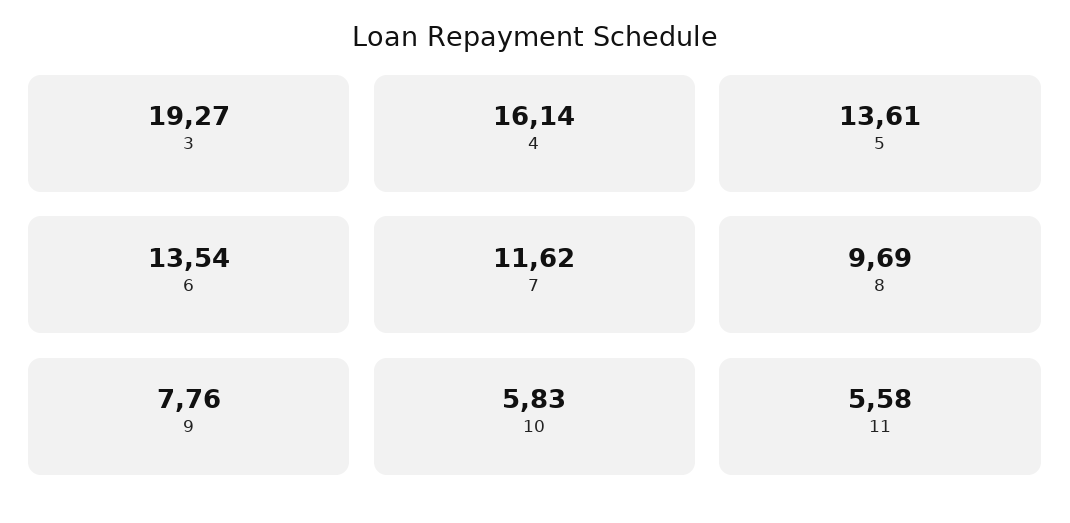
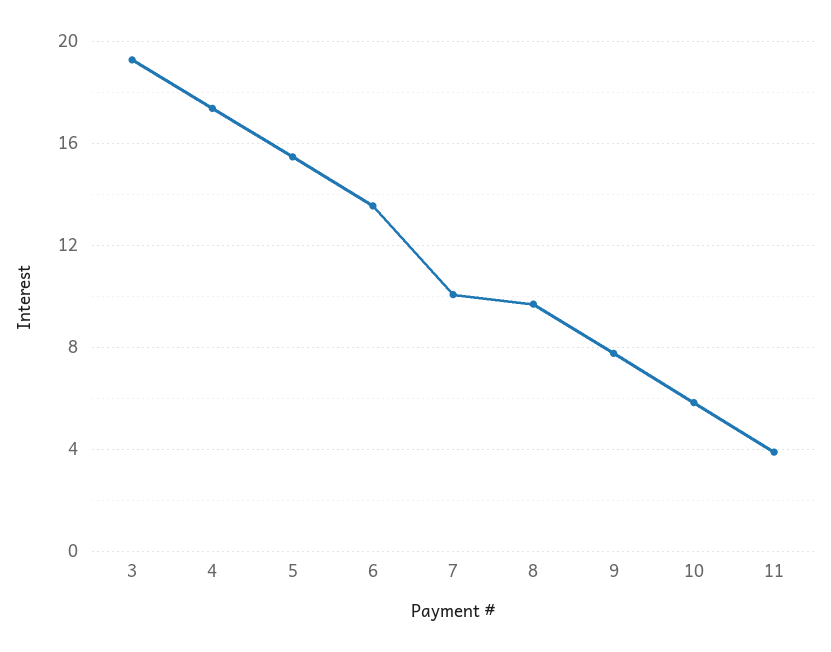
4: 16.14 -> 17.5
5: 13.61 -> 15.5
7: 11.62 -> 10
11: 5.58 -> 4

